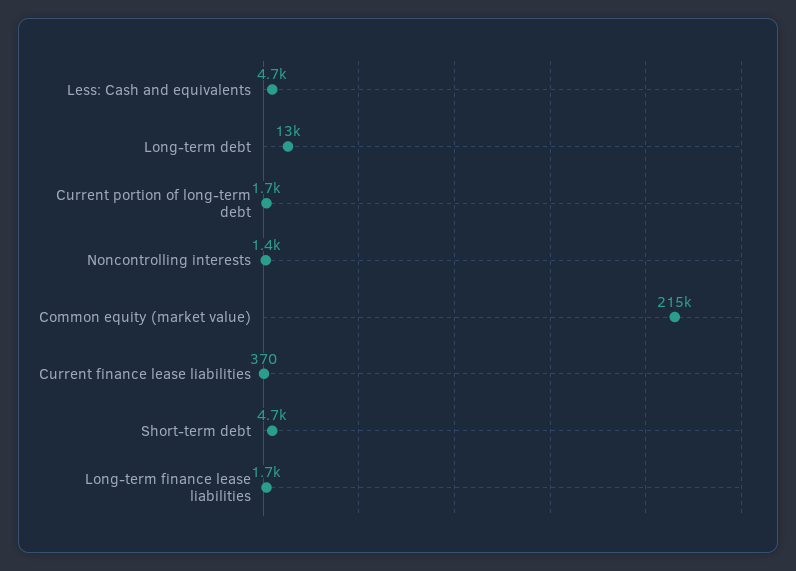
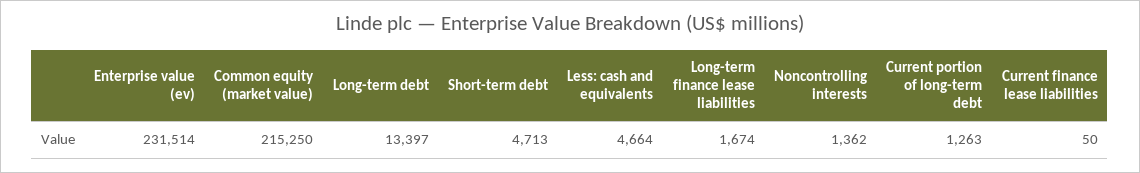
Current portion of long-term debt: 1700 -> 1263
Current finance lease liabilities: 370 -> 50
Enterprise value (ev): none -> 231514

